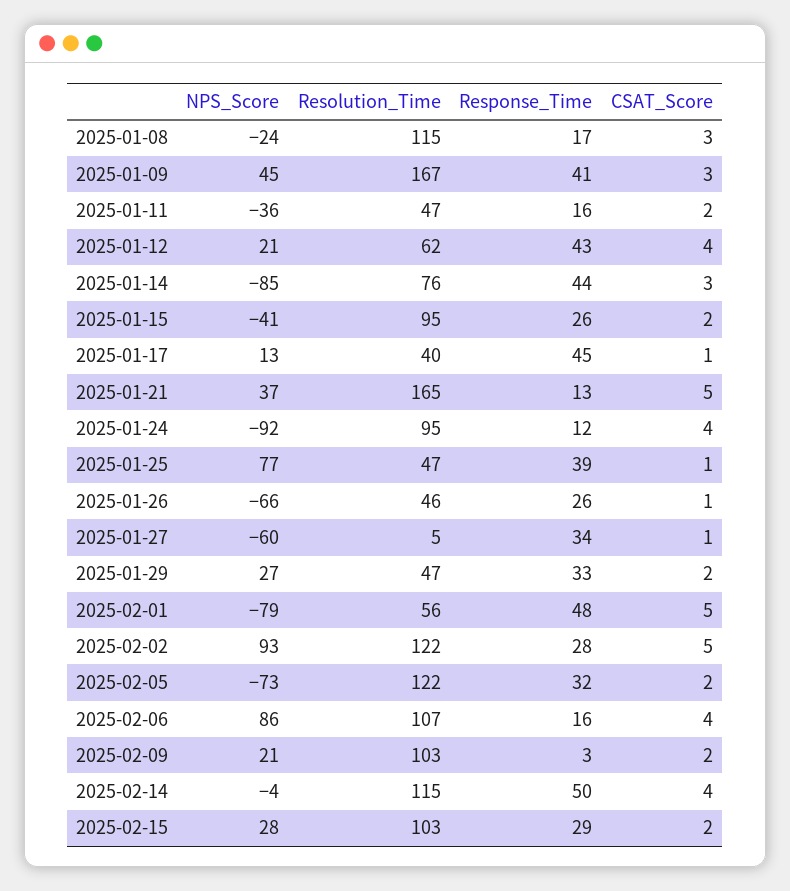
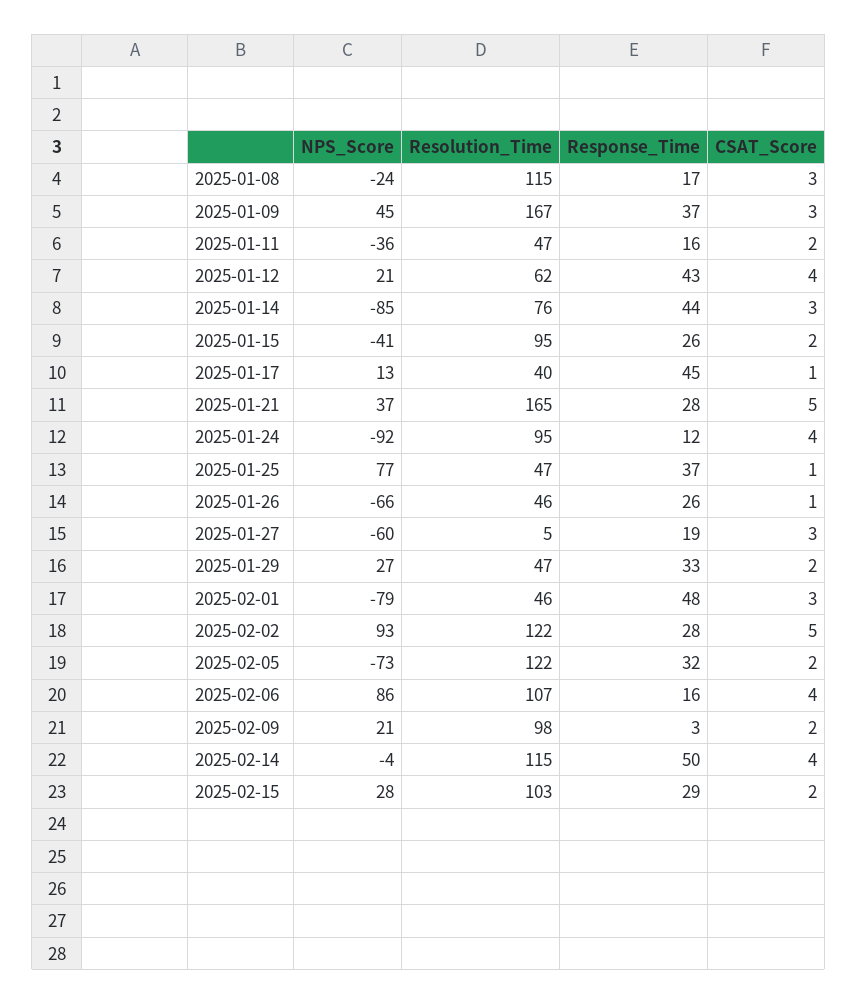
Response_Time, 2025-01-09: 41 -> 37
Response_Time, 2025-01-21: 13 -> 28
Response_Time, 2025-01-25: 39 -> 37
Response_Time, 2025-01-27: 34 -> 19
CSAT_Score, 2025-01-27: 1 -> 3
Resolution_Time, 2025-02-01: 56 -> 46
CSAT_Score, 2025-02-01: 5 -> 3
Resolution_Time, 2025-02-09: 103 -> 98

